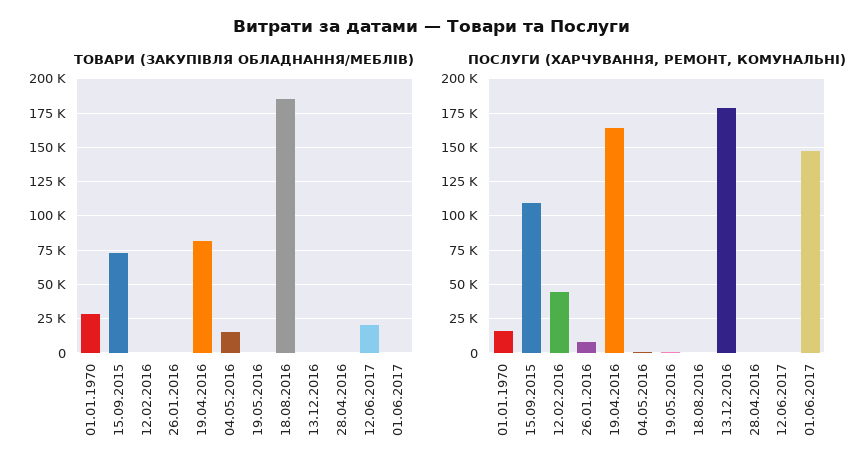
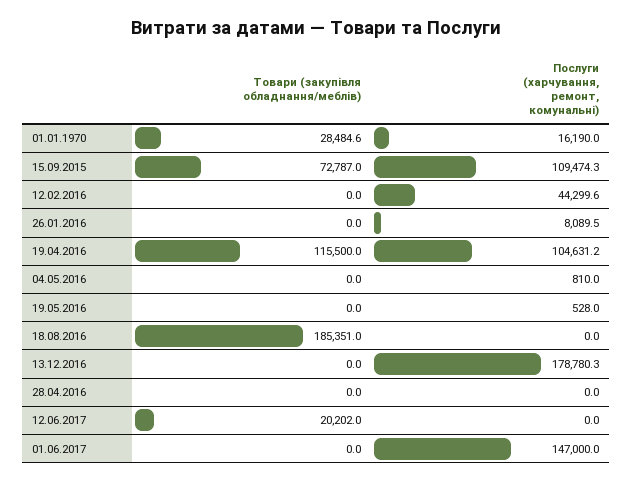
ТОВАРИ (ЗАКУПІВЛЯ ОБЛАДНАННЯ/МЕБЛІВ), 19.04.2016: 80000 -> 115500
ТОВАРИ (ЗАКУПІВЛЯ ОБЛАДНАННЯ/МЕБЛІВ), 04.05.2016: 15000 -> 0
ПОСЛУГИ (ХАРЧУВАННЯ, РЕМОНТ, КОМУНАЛЬНІ), 19.04.2016: 165000 -> 104631.2

